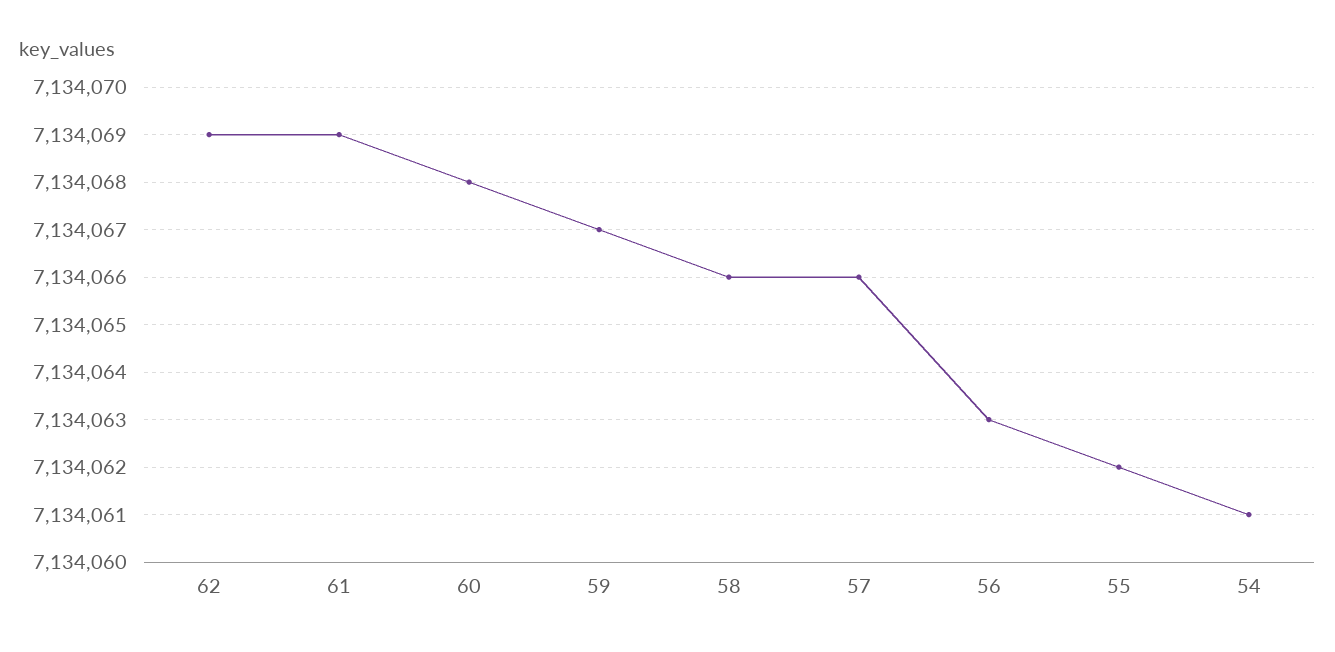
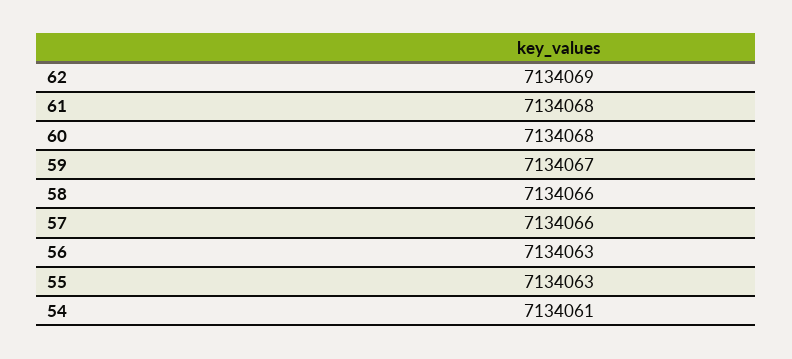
61: 7134069 -> 7134068
55: 7134062 -> 7134063

